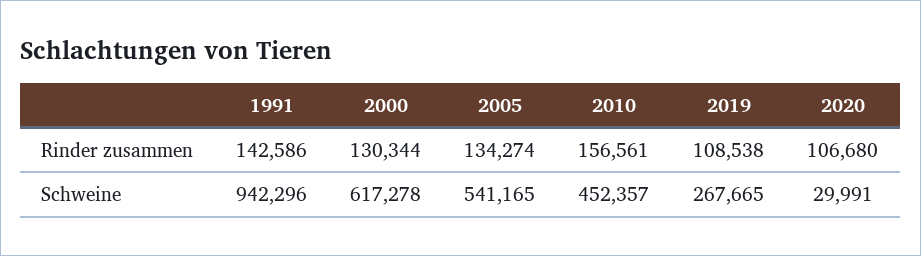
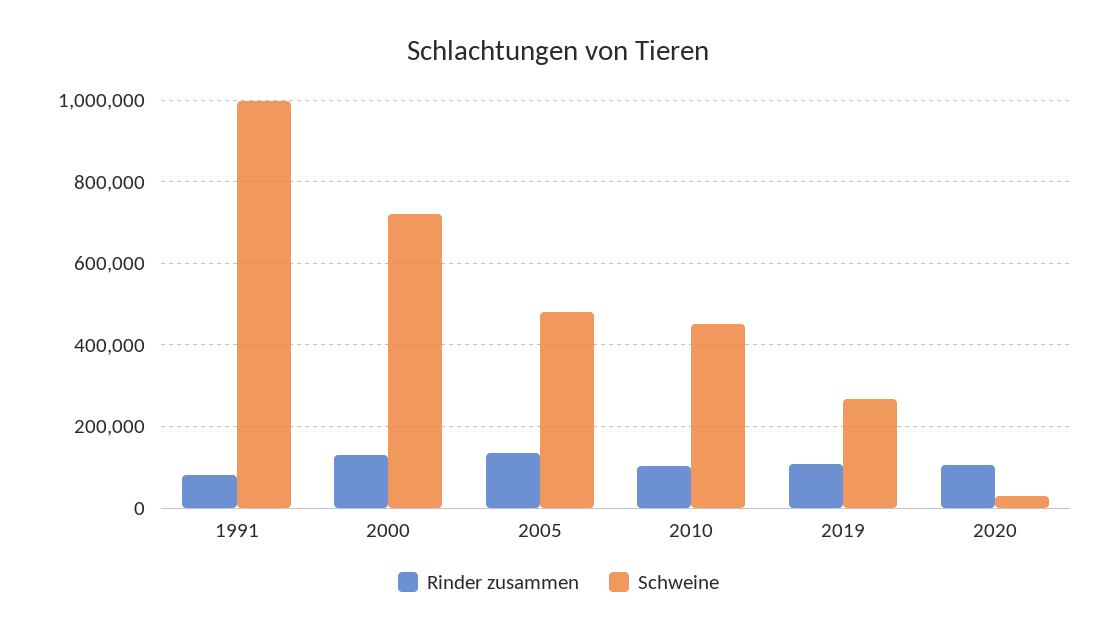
Rinder zusammen, 1991: 142586 -> 80000
Rinder zusammen, 2010: 156561 -> 100000
Schweine, 1991: 942296 -> 1000000
Schweine, 2000: 617278 -> 720000
Schweine, 2005: 541165 -> 480000

